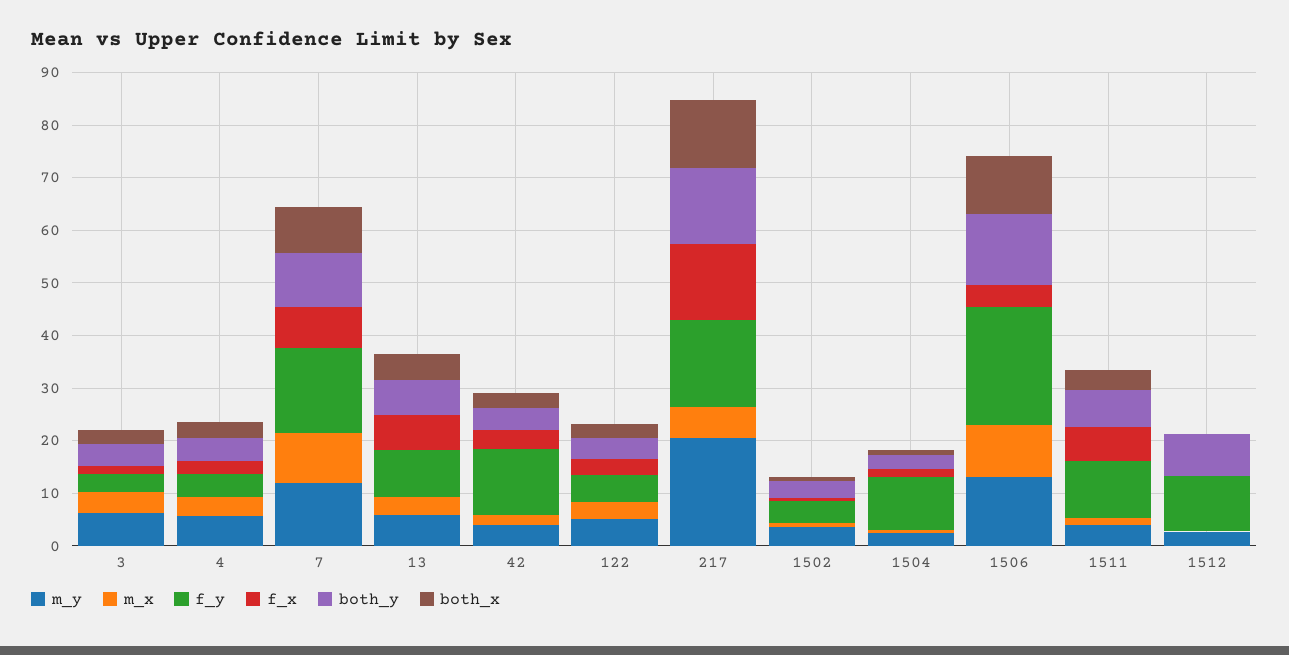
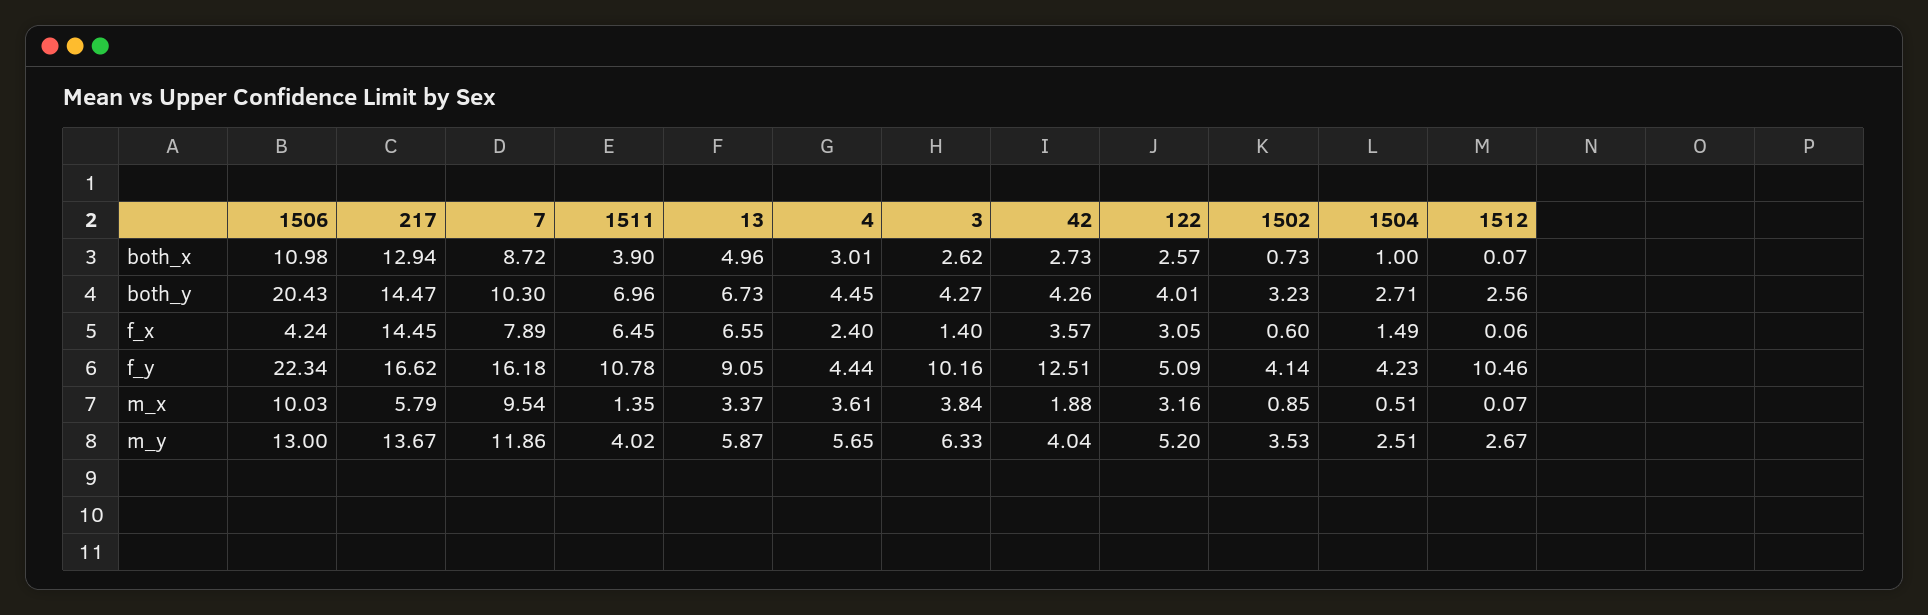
f_y, 3: 4 -> 10.16
m_y, 217: 20 -> 13.67
f_y, 1504: 10 -> 4.23
both_y, 1506: 14 -> 20.43
both_y, 1512: 8 -> 2.56

